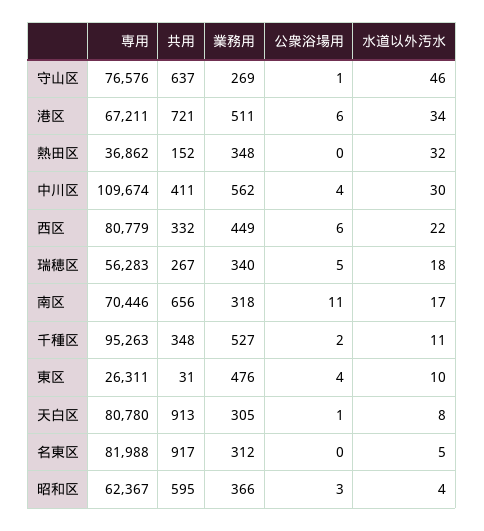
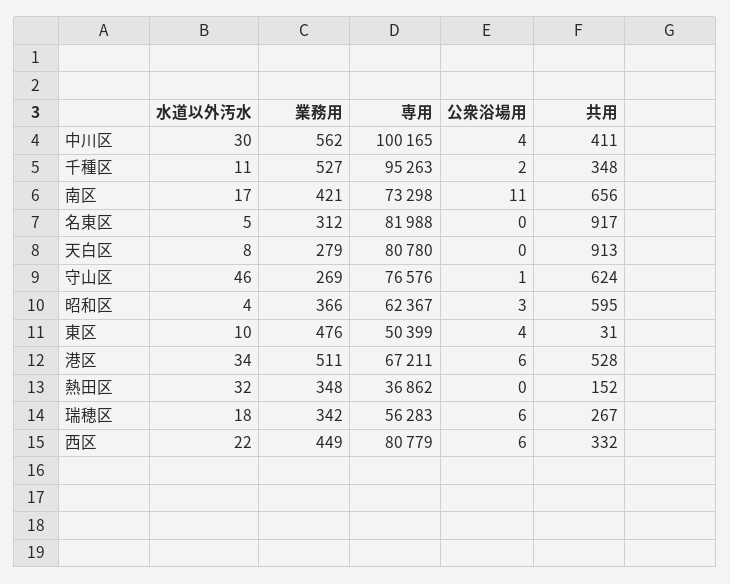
共用, 守山区: 637 -> 624
共用, 港区: 721 -> 528
専用, 中川区: 109674 -> 100165
業務用, 瑞穂区: 340 -> 342
公衆浴場用, 瑞穂区: 5 -> 6
専用, 南区: 70446 -> 73298
業務用, 南区: 318 -> 421
専用, 東区: 26311 -> 50399
業務用, 天白区: 305 -> 279
公衆浴場用, 天白区: 1 -> 0

